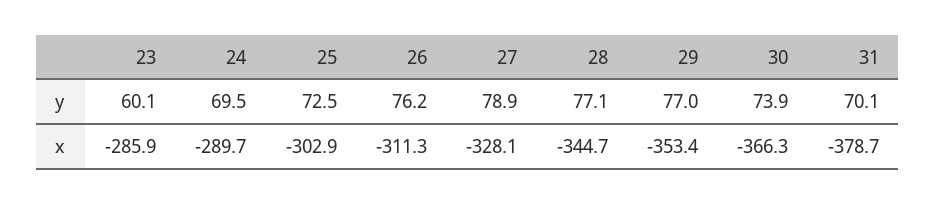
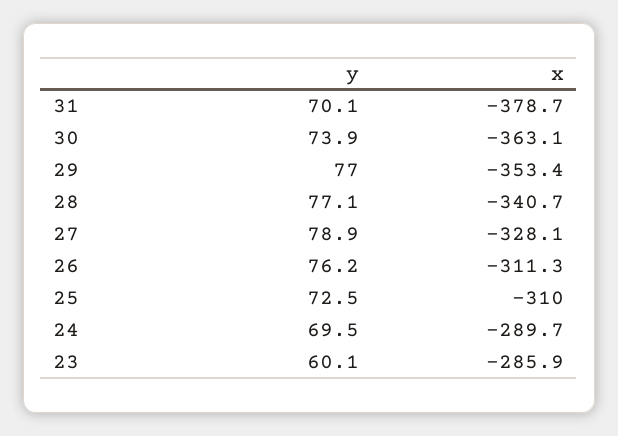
25, x: -302.9 -> -310
28, x: -344.7 -> -340.7
30, x: -366.3 -> -363.1

